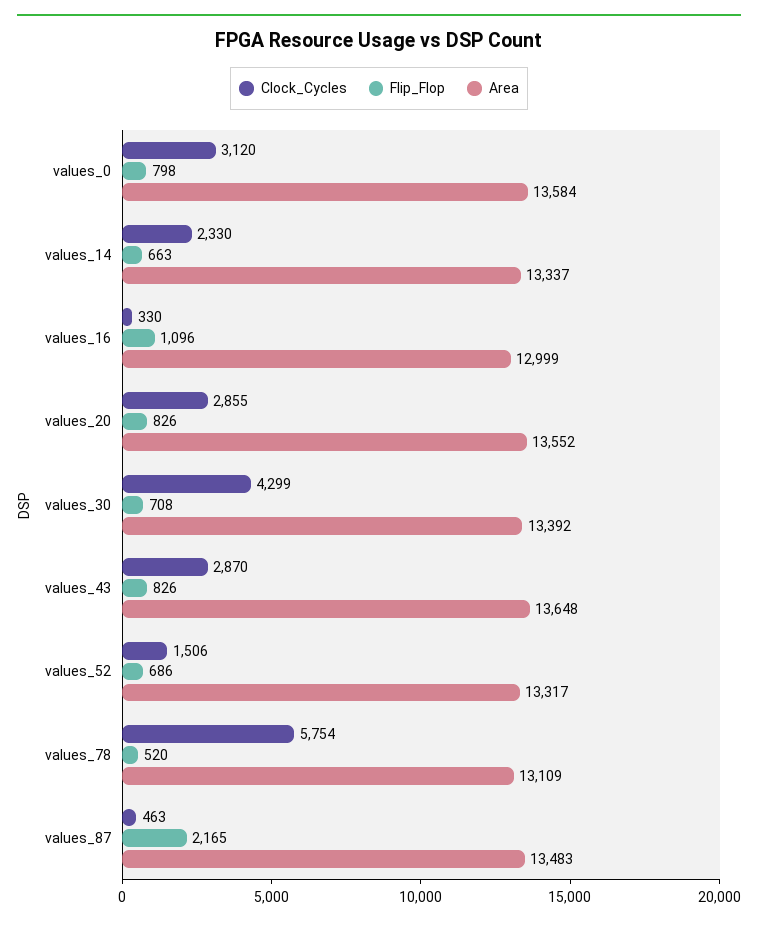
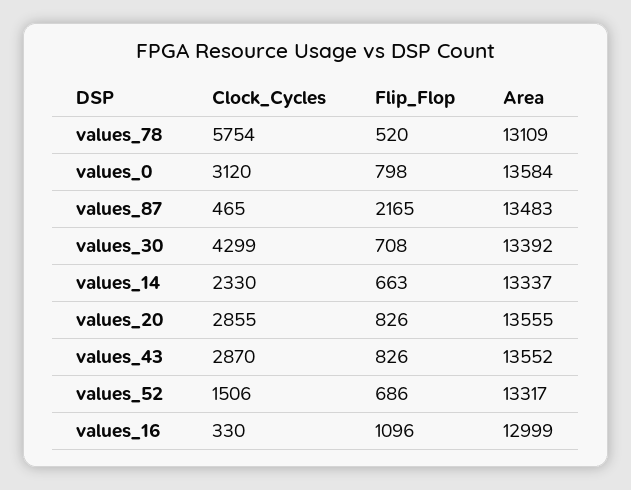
Area, values_20: 13552 -> 13555
Area, values_43: 13648 -> 13552
Clock_Cycles, values_87: 463 -> 465

